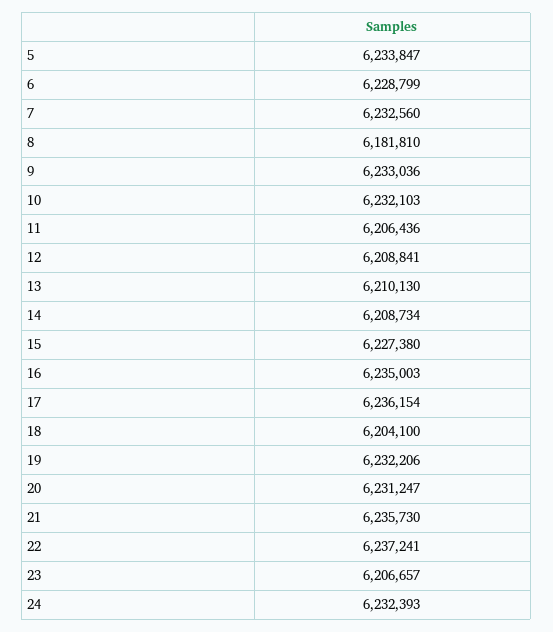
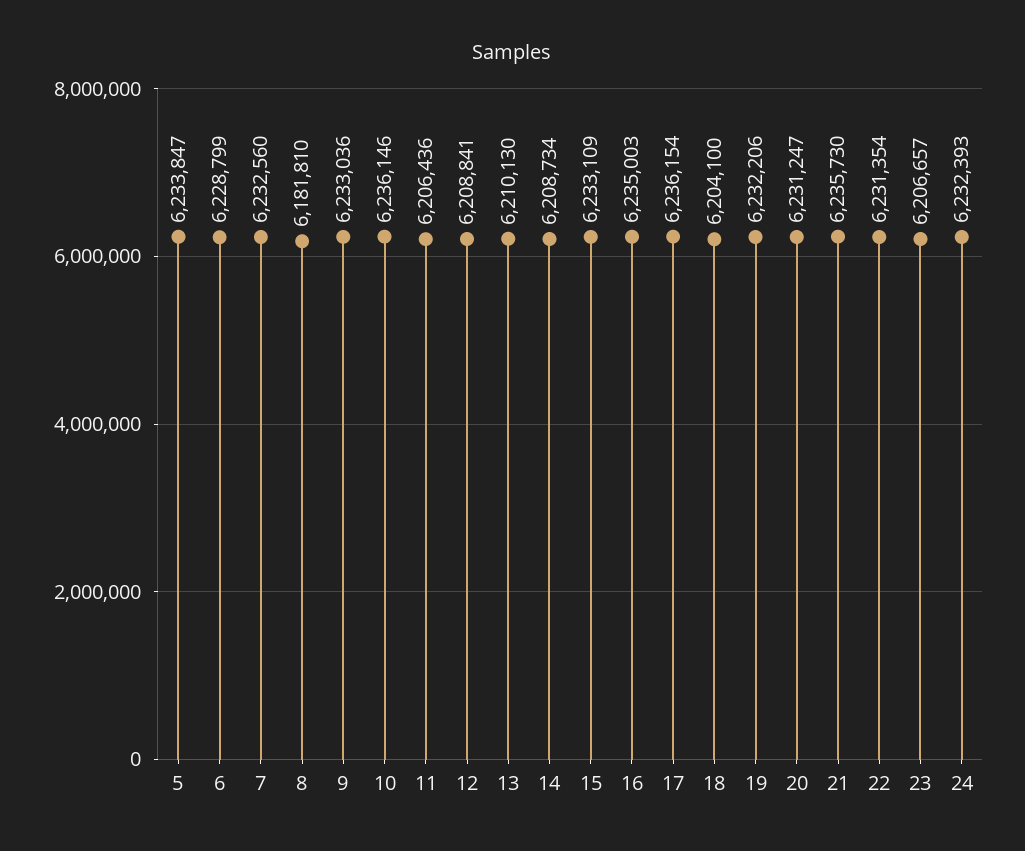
10: 6232103 -> 6236146
15: 6227380 -> 6233109
22: 6237241 -> 6231354

